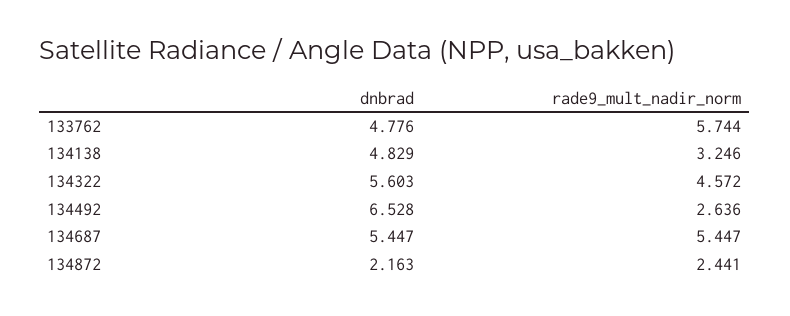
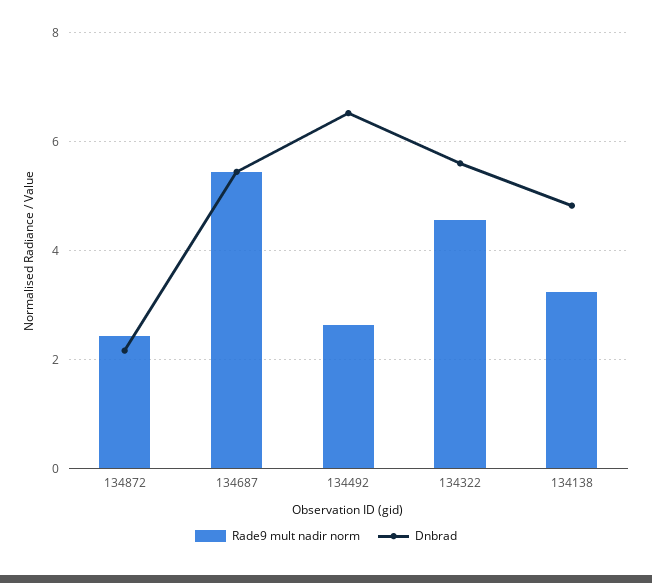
dnbrad, 133762: 4.776 -> none
rade9_mult_nadir_norm, 133762: 5.744 -> none

